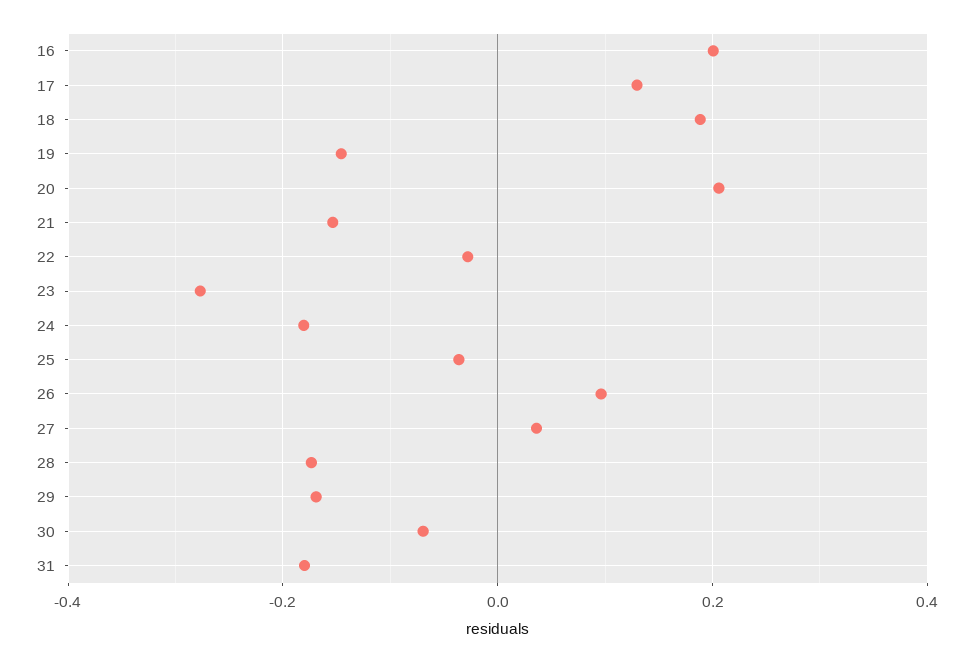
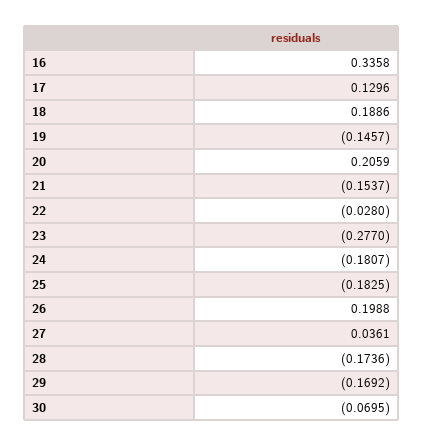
16: 0.2 -> 0.3358
25: -0.04 -> -0.1825
26: 0.1 -> 0.1988
31: -0.18 -> none

